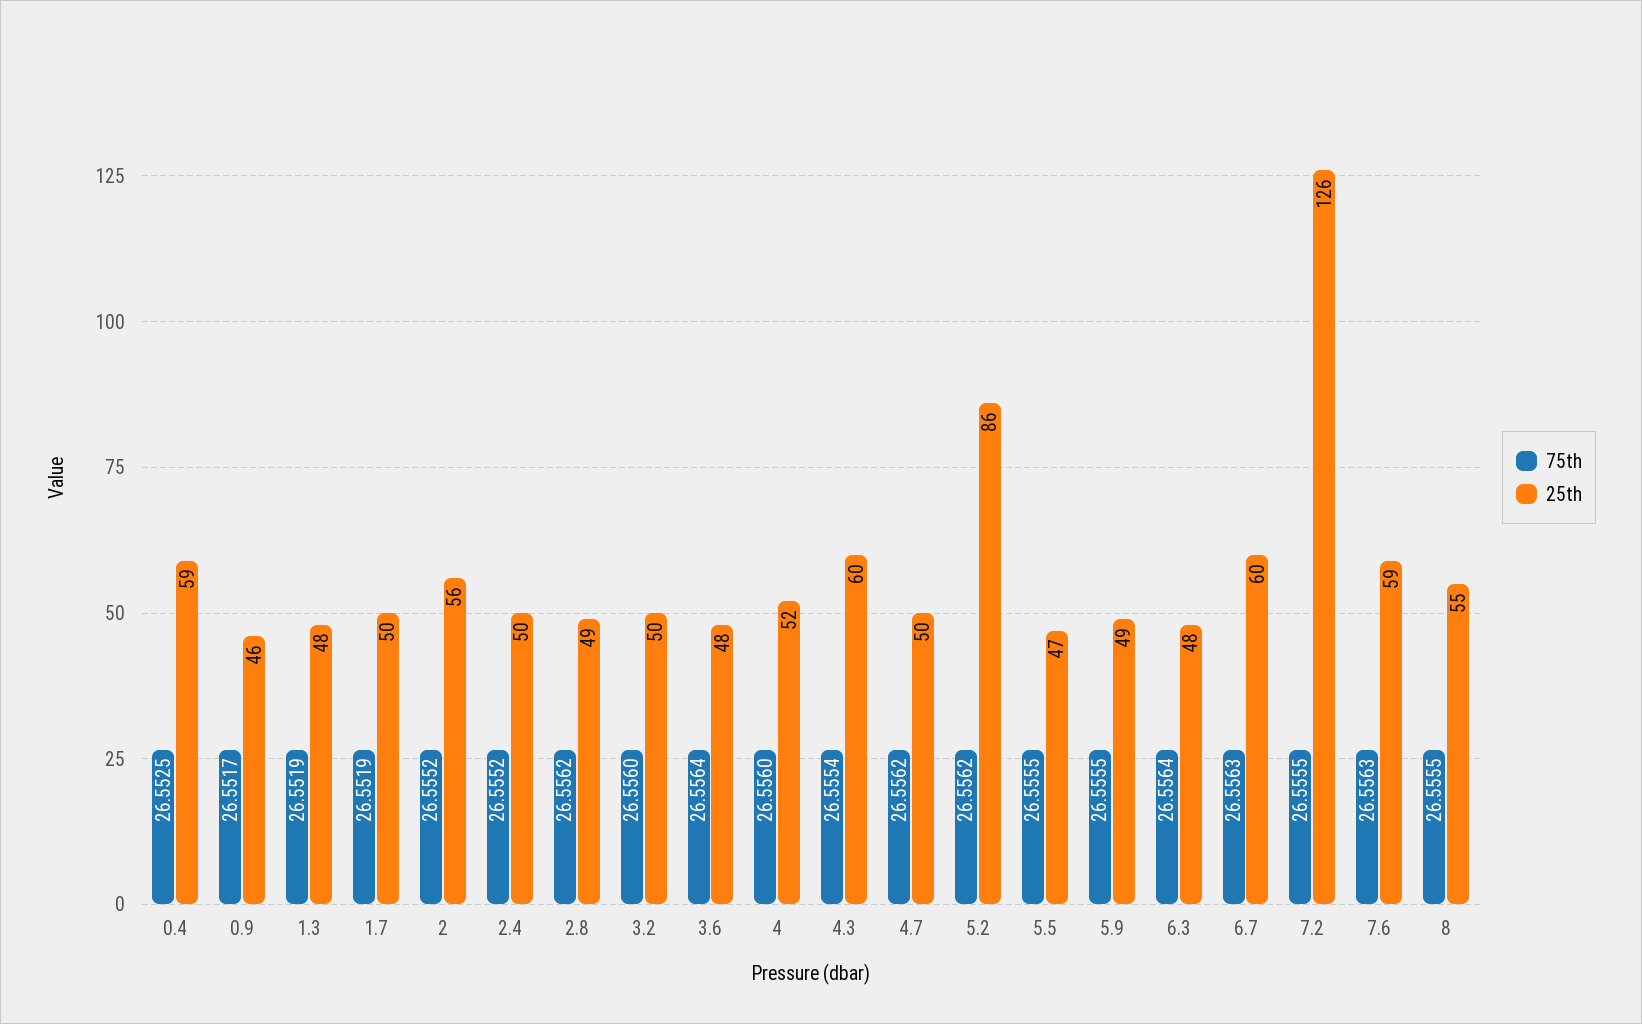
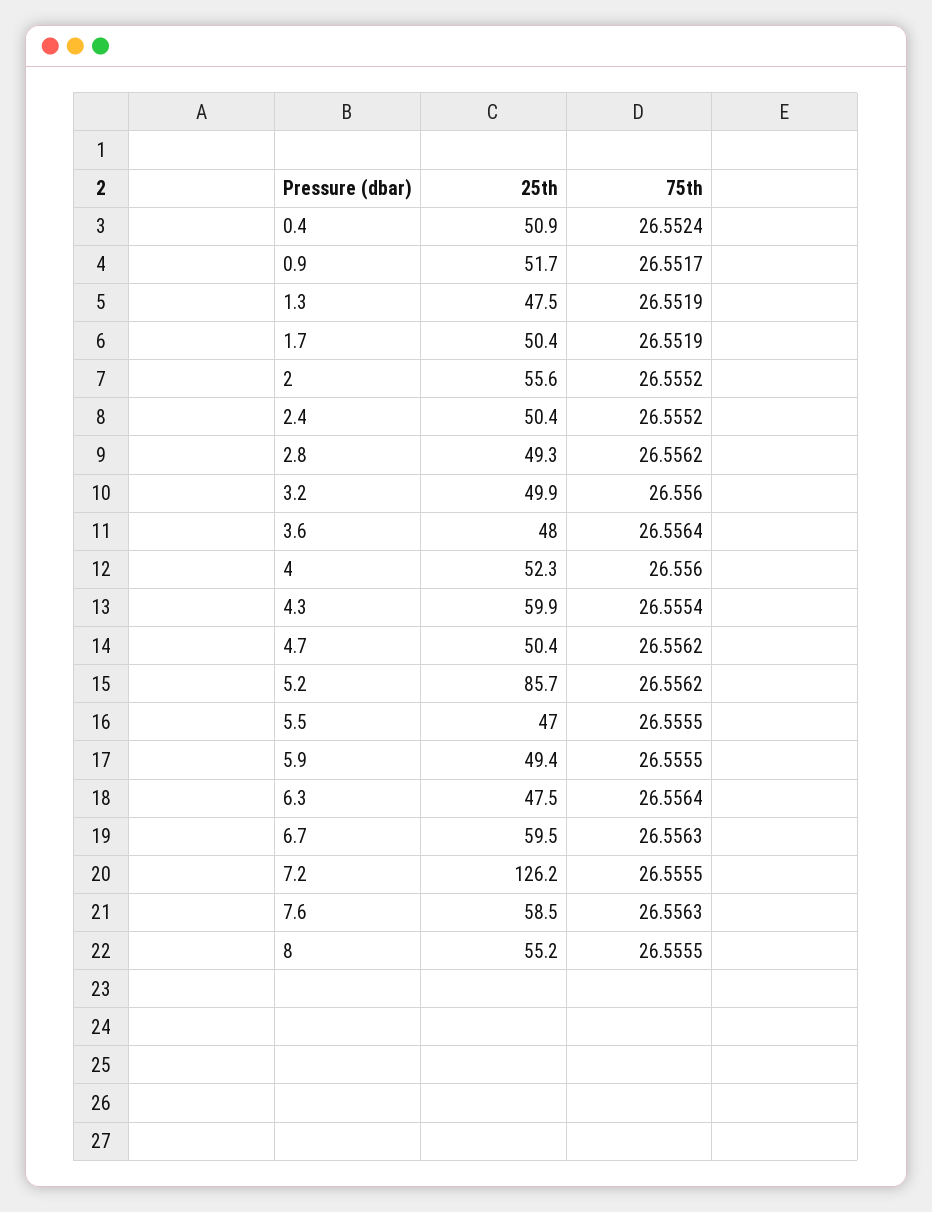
75th, 0.4: 26.5525 -> 26.5524
25th, 0.4: 59 -> 50.9
25th, 0.9: 46 -> 51.7

